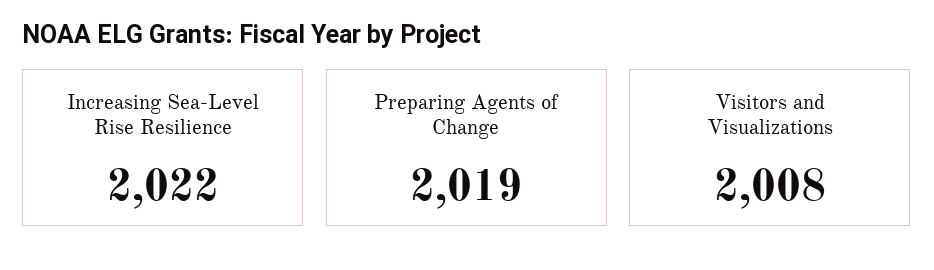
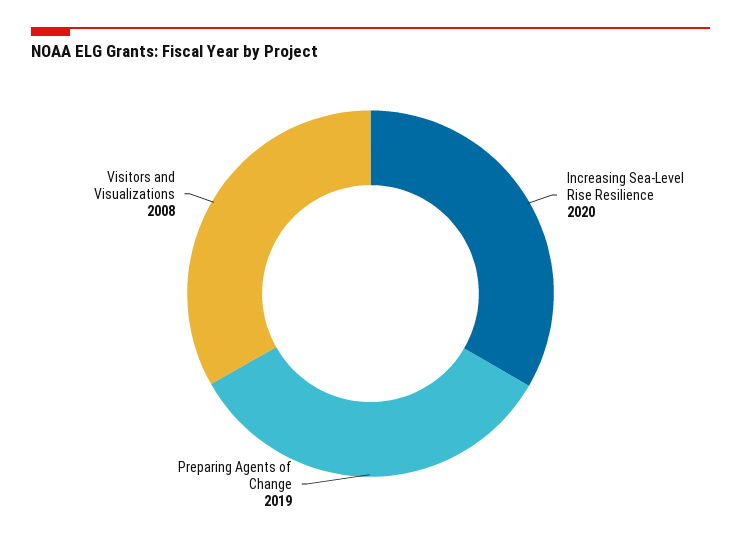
Increasing Sea-Level Rise Resilience: 2022 -> 2020

